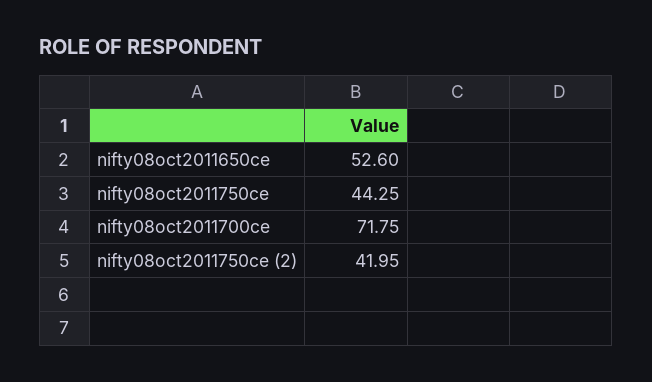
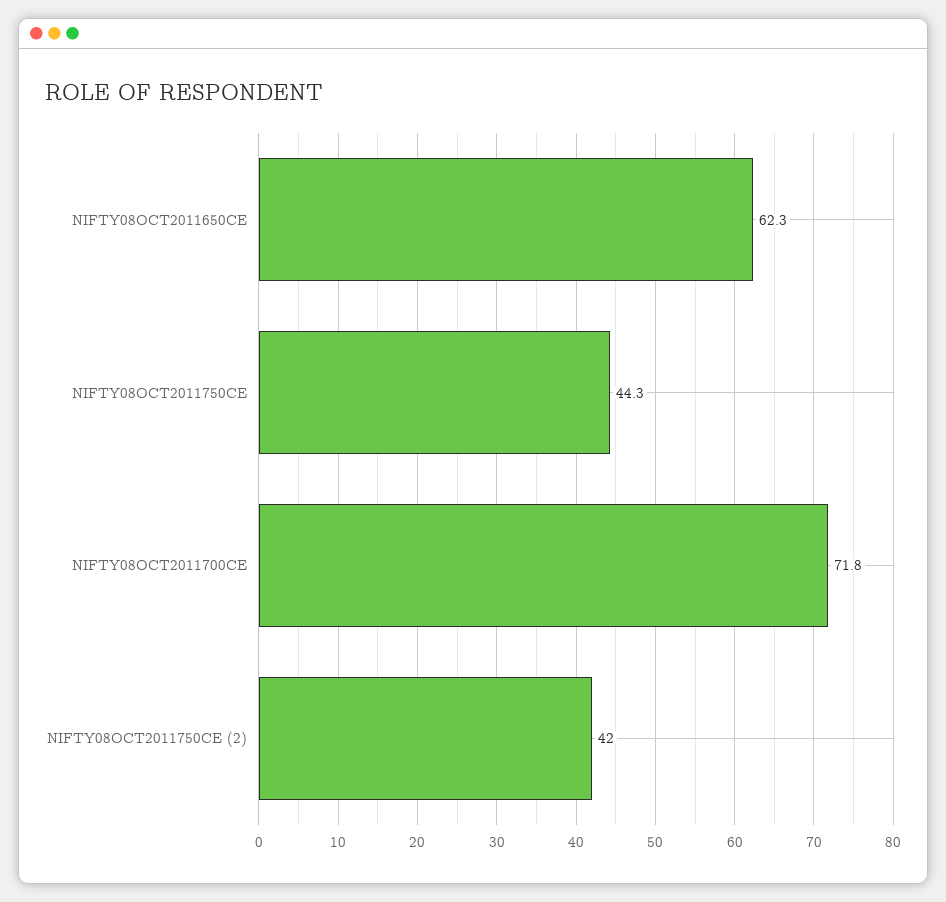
nifty08oct2011650ce: 52.6 -> 62.3

